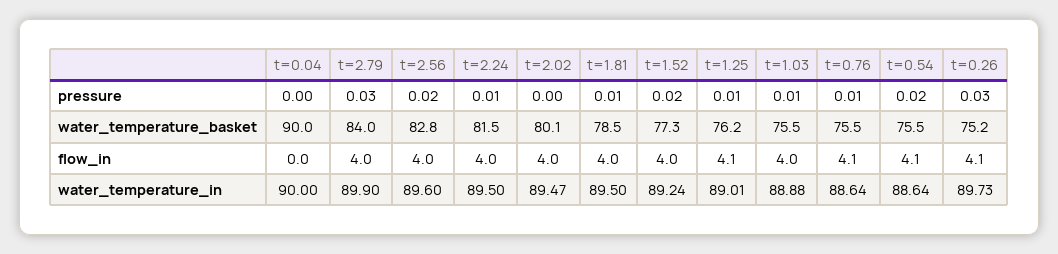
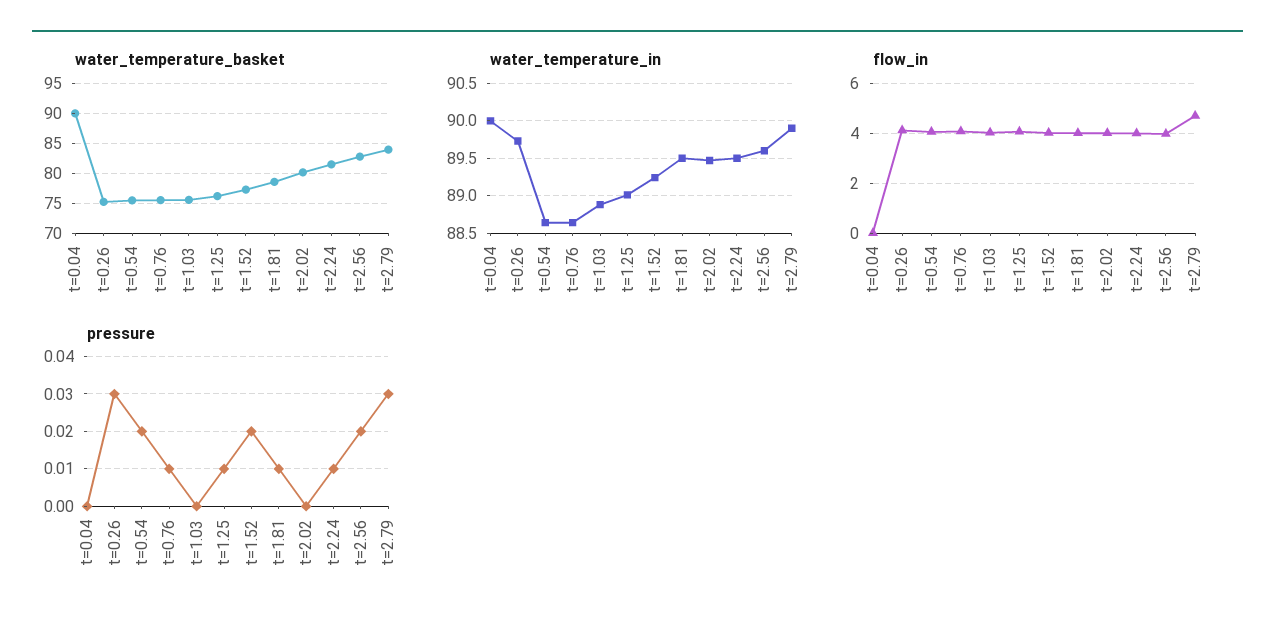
pressure, t=1.03: 0.01 -> 0
flow_in, t=2.79: 4 -> 4.75

